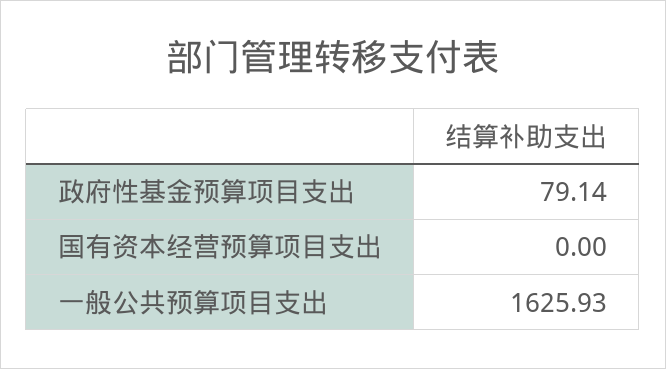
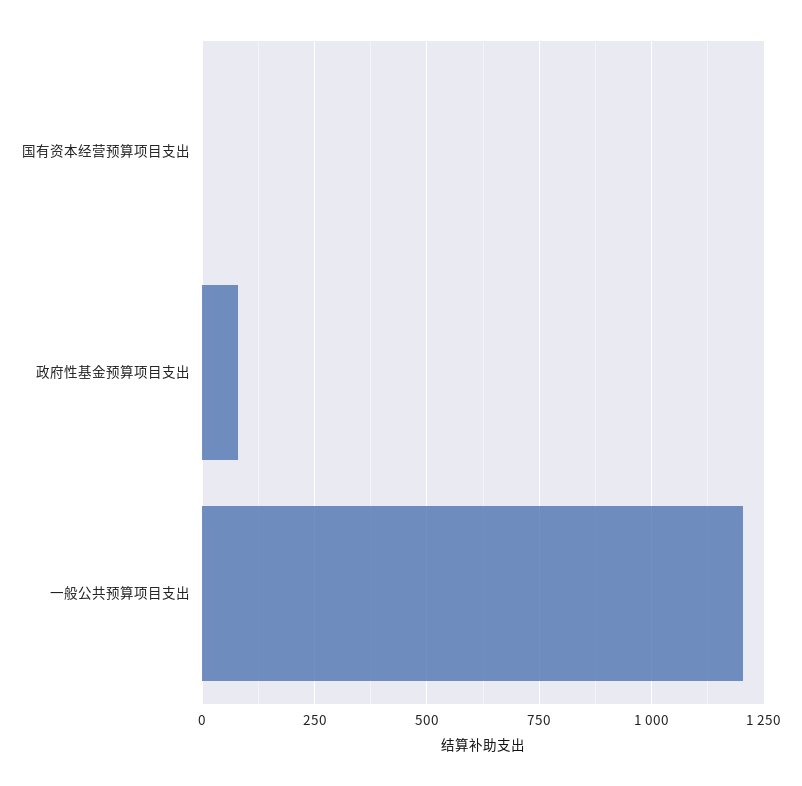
一般公共预算项目支出: 1625.93 -> 1200

